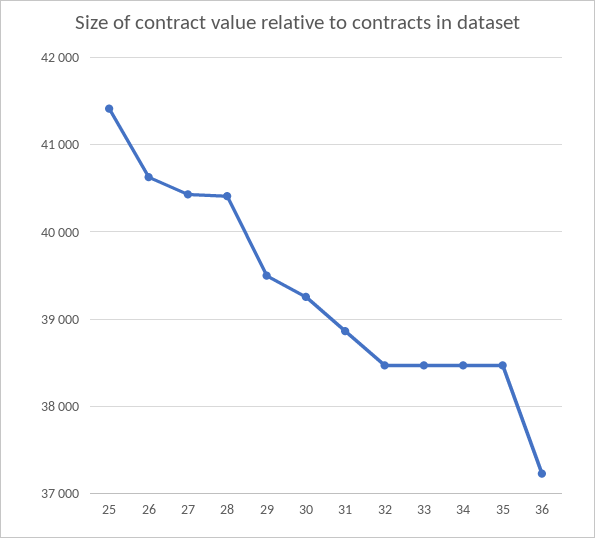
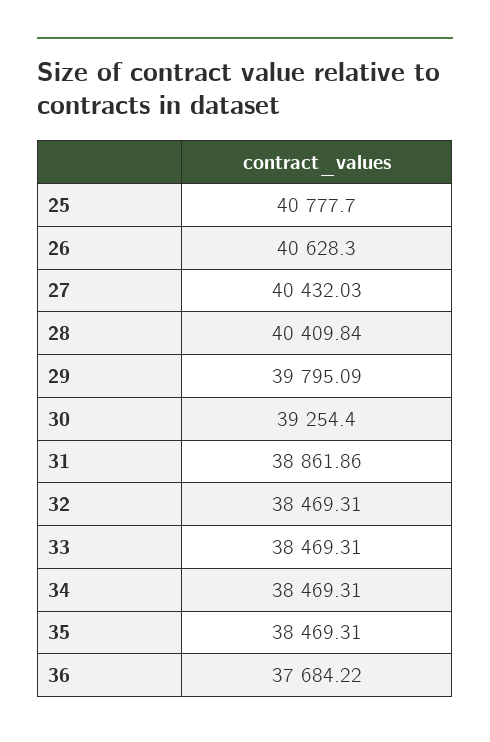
25: 41400 -> 40777.7
29: 39500 -> 39795.09
36: 37200 -> 37684.22

